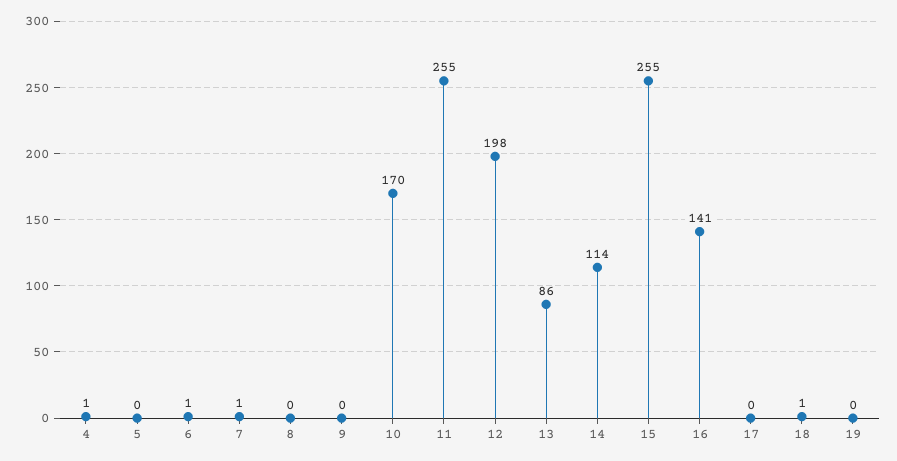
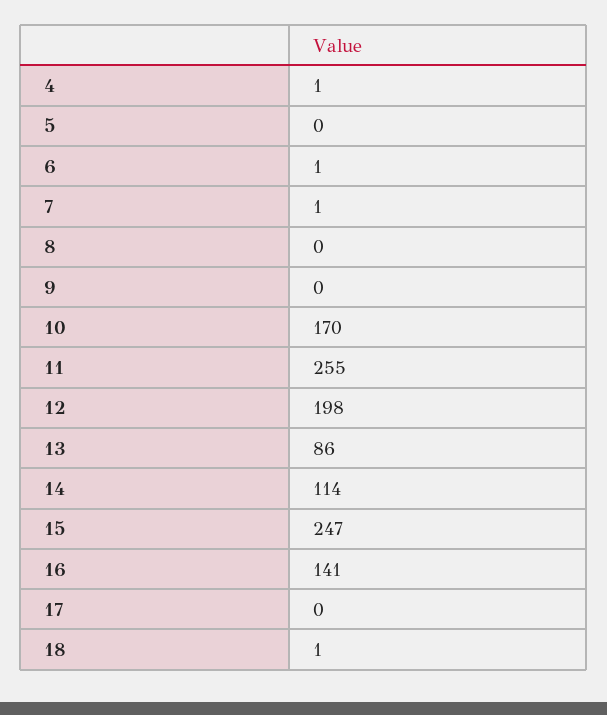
15: 255 -> 247
19: 0 -> none

